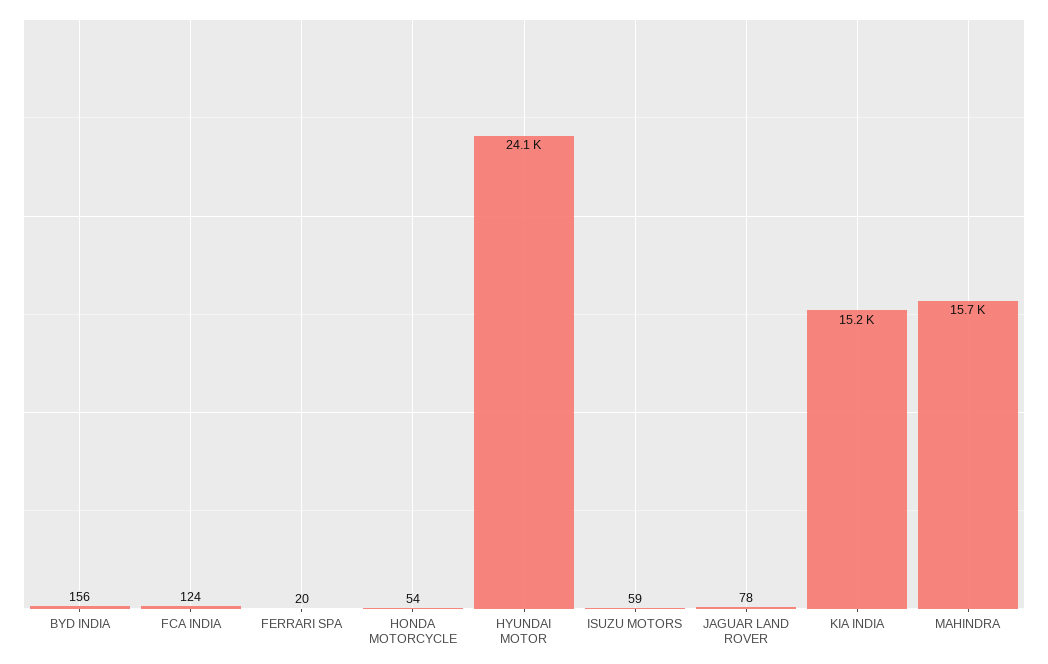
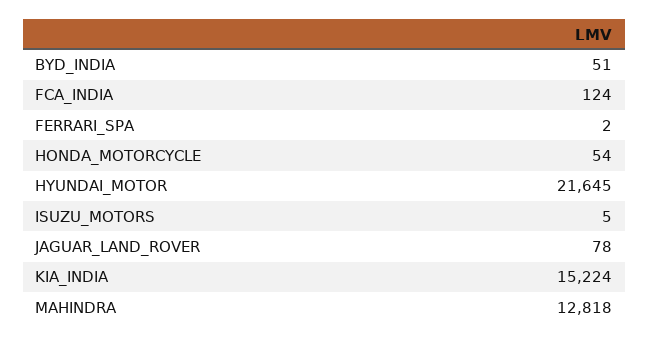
BYD INDIA: 156 -> 51
FERRARI SPA: 20 -> 2
HYUNDAI MOTOR: 24100 -> 21645
ISUZU MOTORS: 59 -> 5
MAHINDRA: 15700 -> 12818

